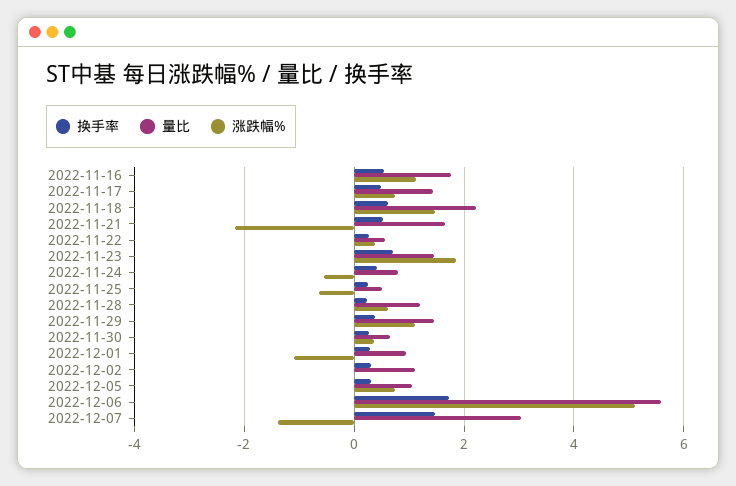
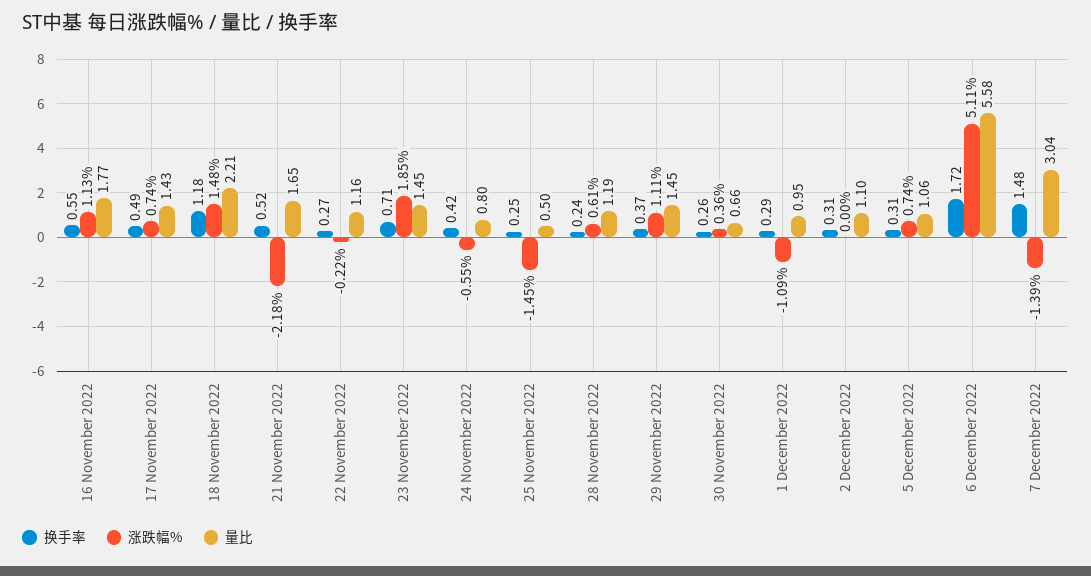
换手率, 2022-11-18: 0.6 -> 1.18
量比, 2022-11-22: 0.6 -> 1.16
涨跌幅%, 2022-11-22: 0.4 -> -0.22
涨跌幅%, 2022-11-25: -0.6 -> -1.45

